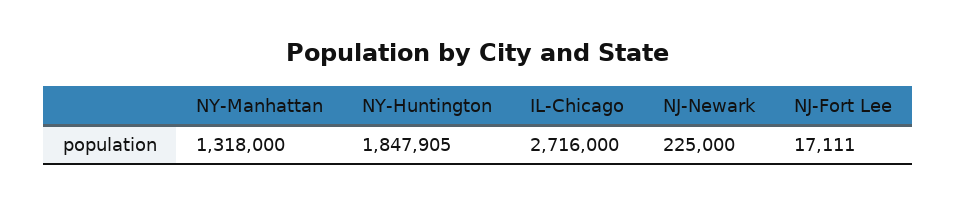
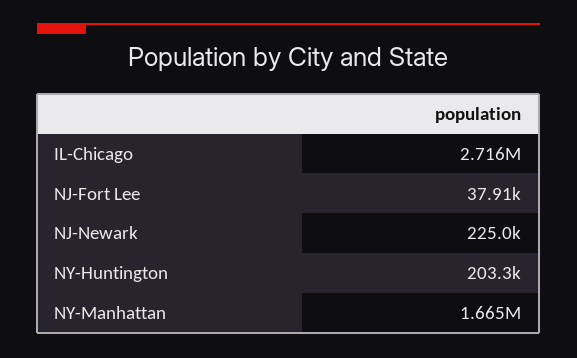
NY-Manhattan: 1318000 -> 1665000
NY-Huntington: 1847905 -> 203300
NJ-Fort Lee: 17111 -> 37910

